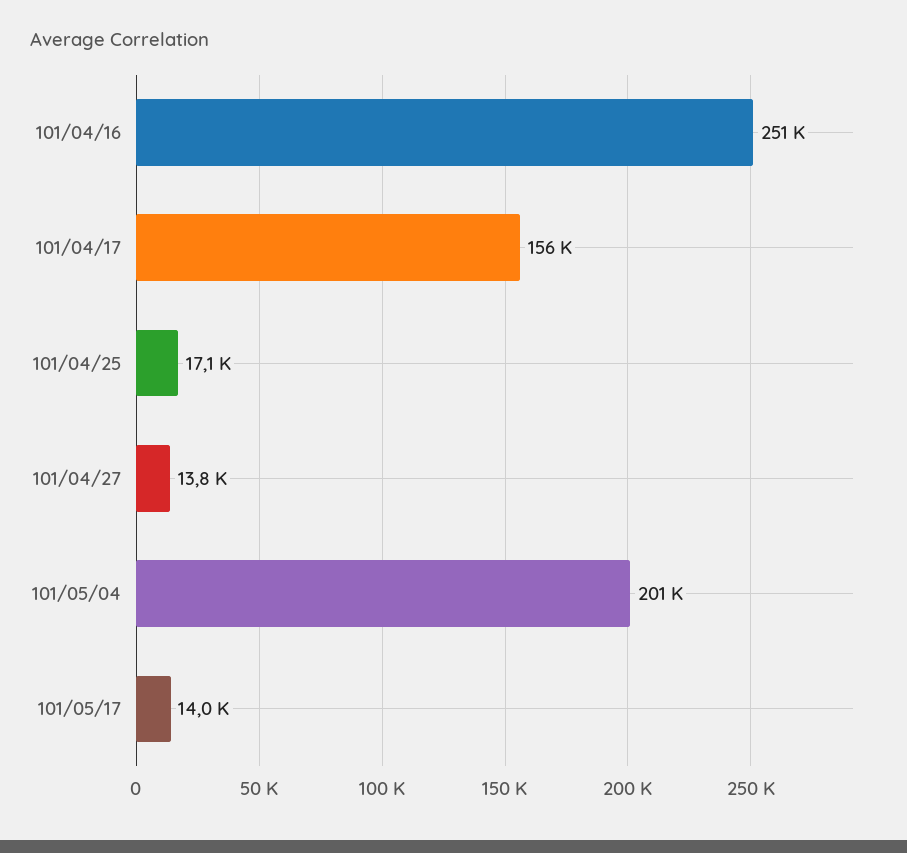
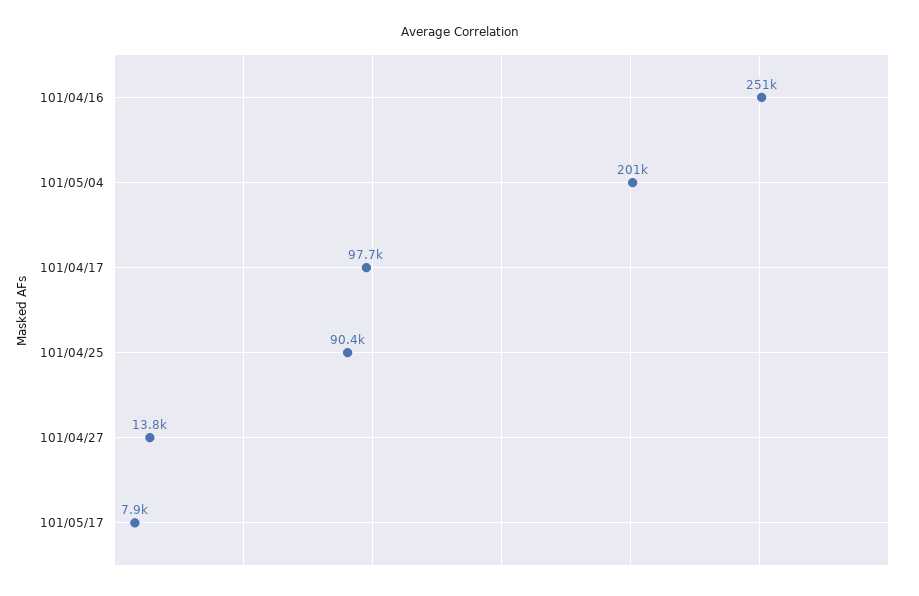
101/04/17: 156000 -> 97700
101/04/25: 17100 -> 90400
101/05/17: 14000 -> 7900

